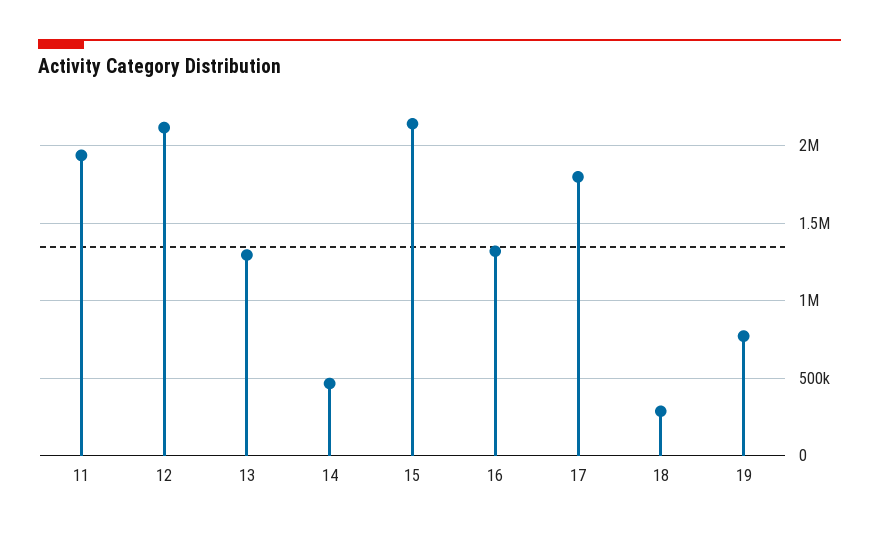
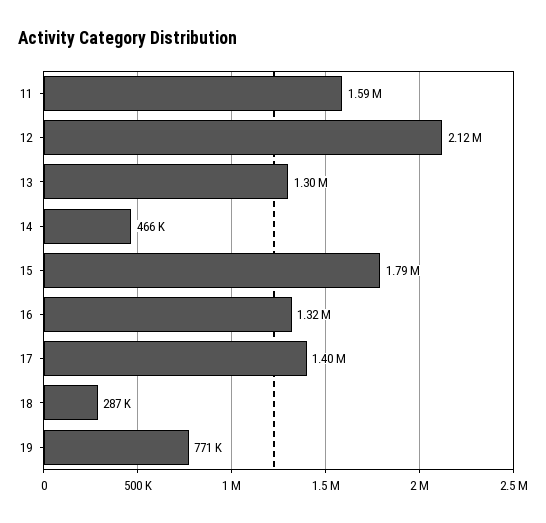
11: 1950000 -> 1590000
15: 2150000 -> 1790000
17: 1800000 -> 1400000

